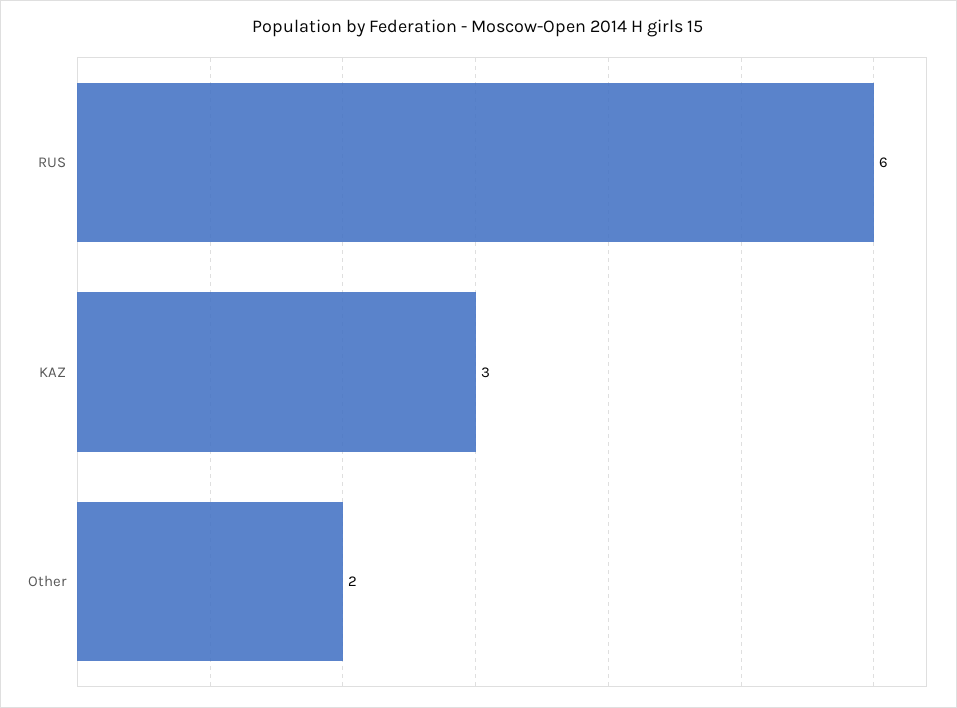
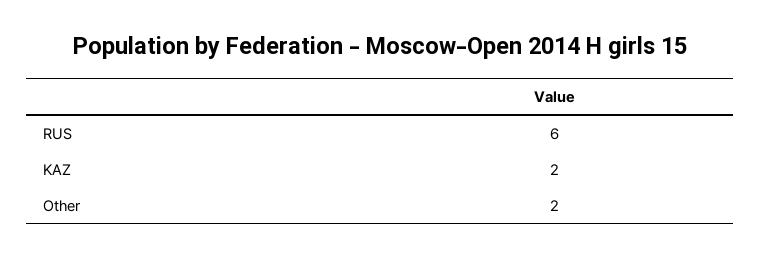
KAZ: 3 -> 2

